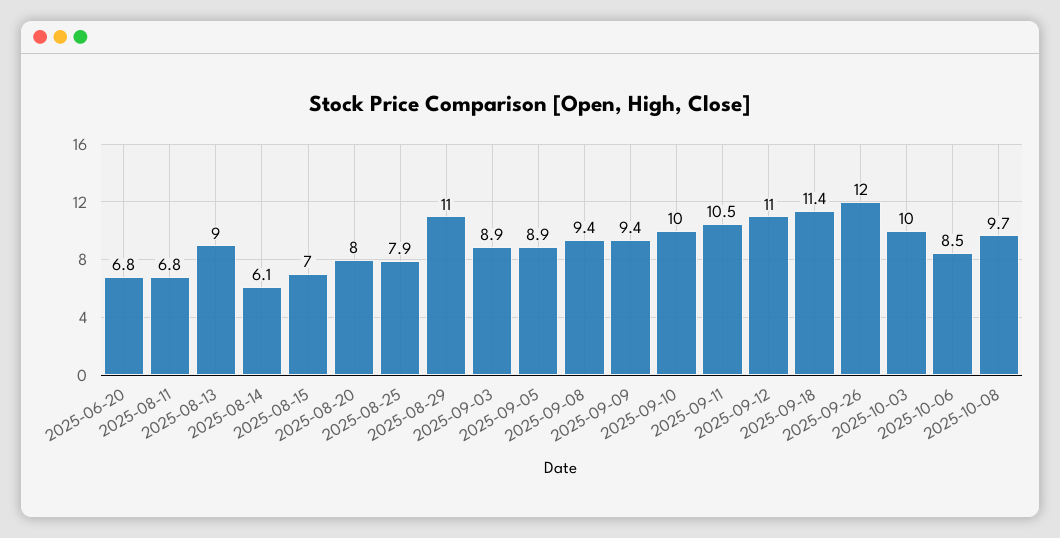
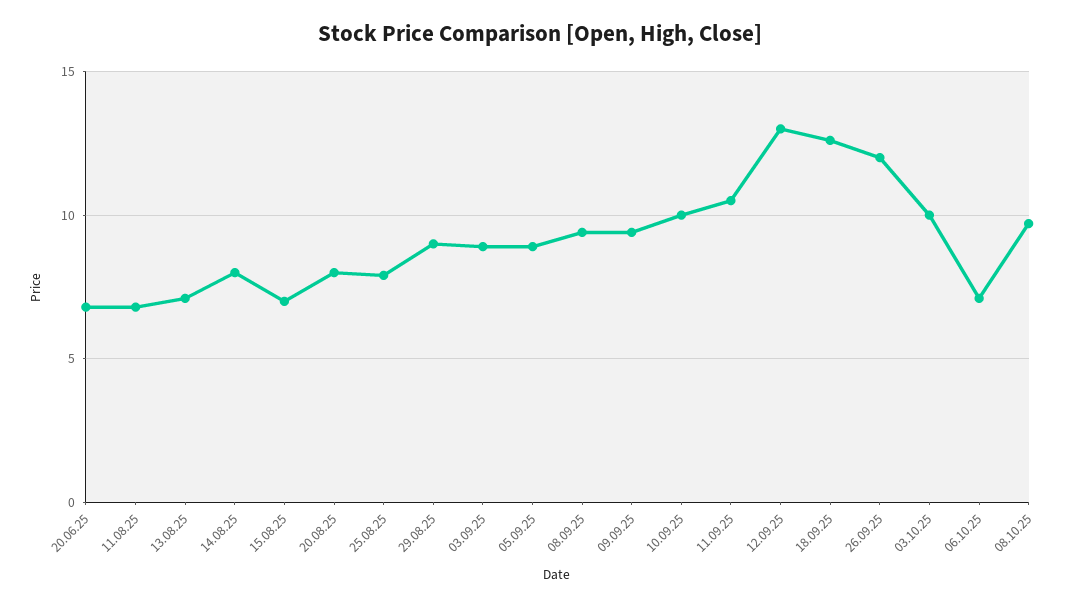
2025-08-13: 9 -> 7
2025-08-14: 6.1 -> 8
2025-08-29: 11 -> 9
2025-09-12: 11 -> 13
2025-09-18: 11.4 -> 12.5
2025-10-06: 8.5 -> 7

